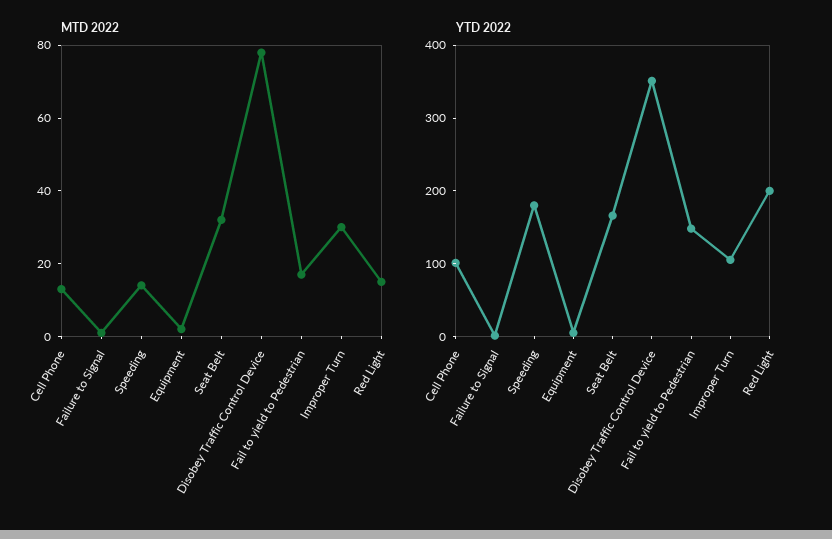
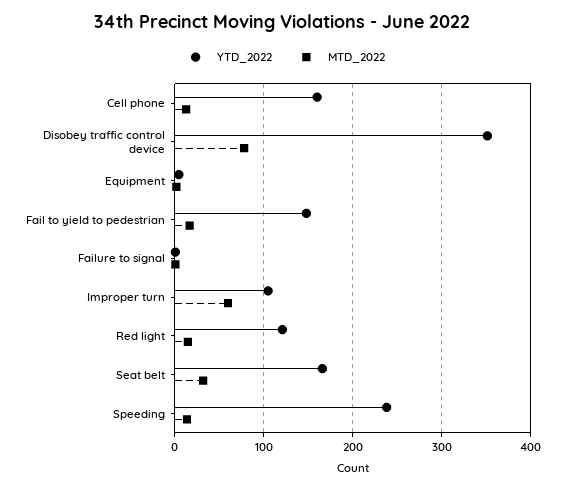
MTD 2022, Improper Turn: 30 -> 60
YTD 2022, Cell Phone: 100 -> 160
YTD 2022, Speeding: 180 -> 240
YTD 2022, Red Light: 200 -> 120

